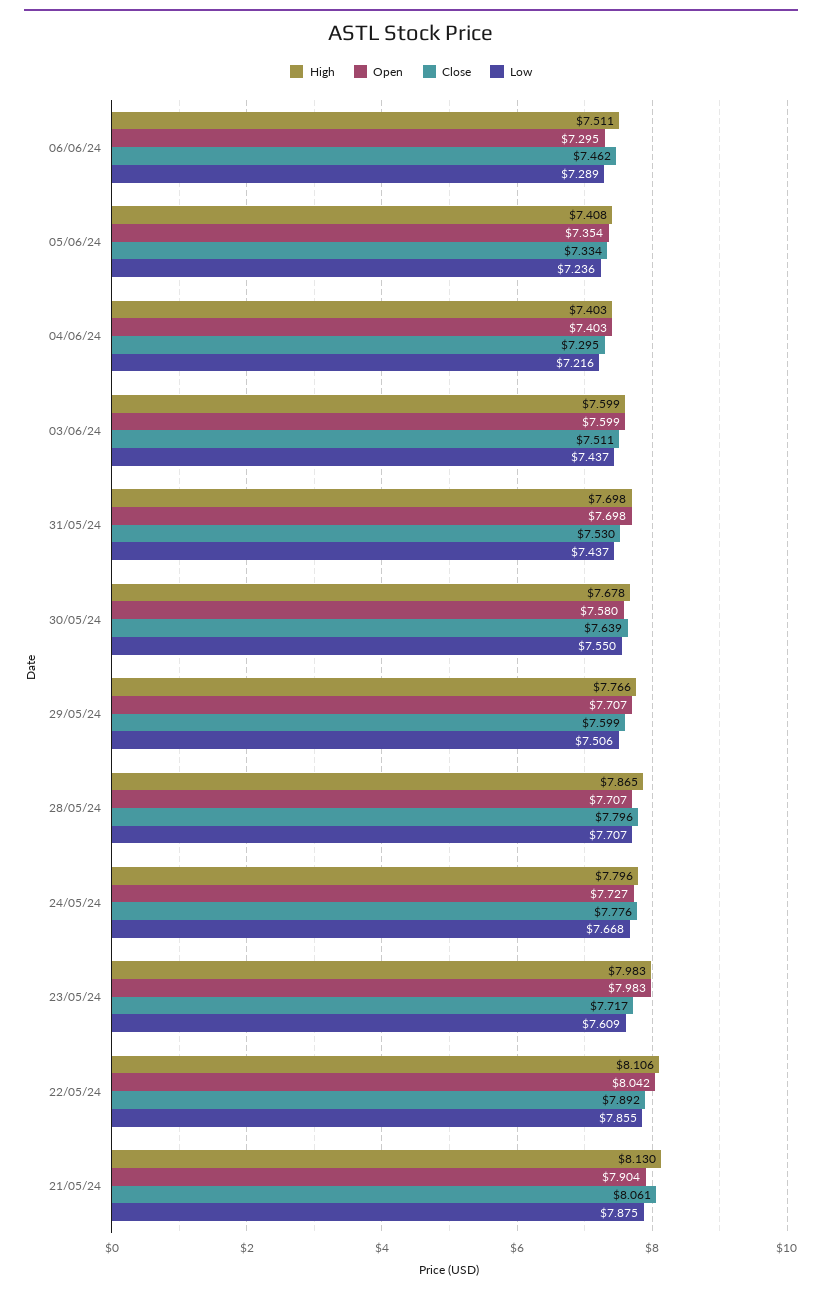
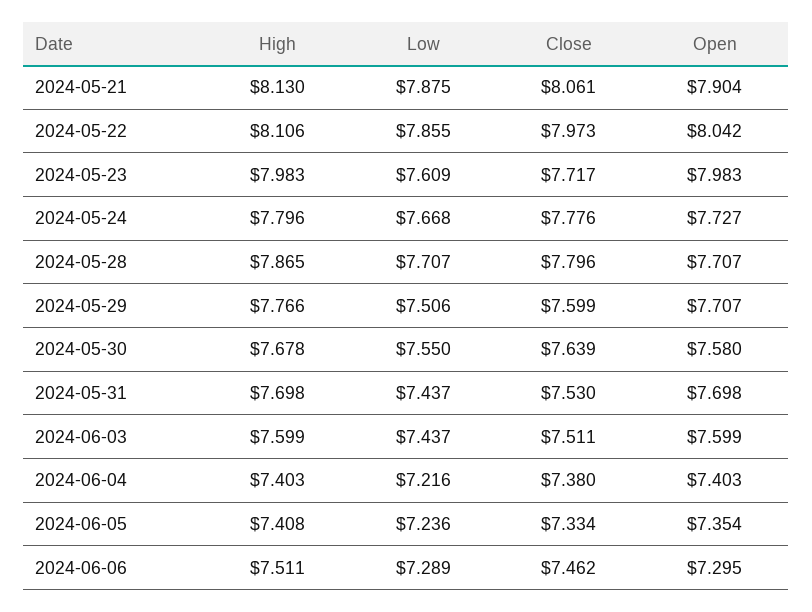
Close, 04/06/24: 7.295 -> 7.38
Close, 22/05/24: 7.892 -> 7.973

